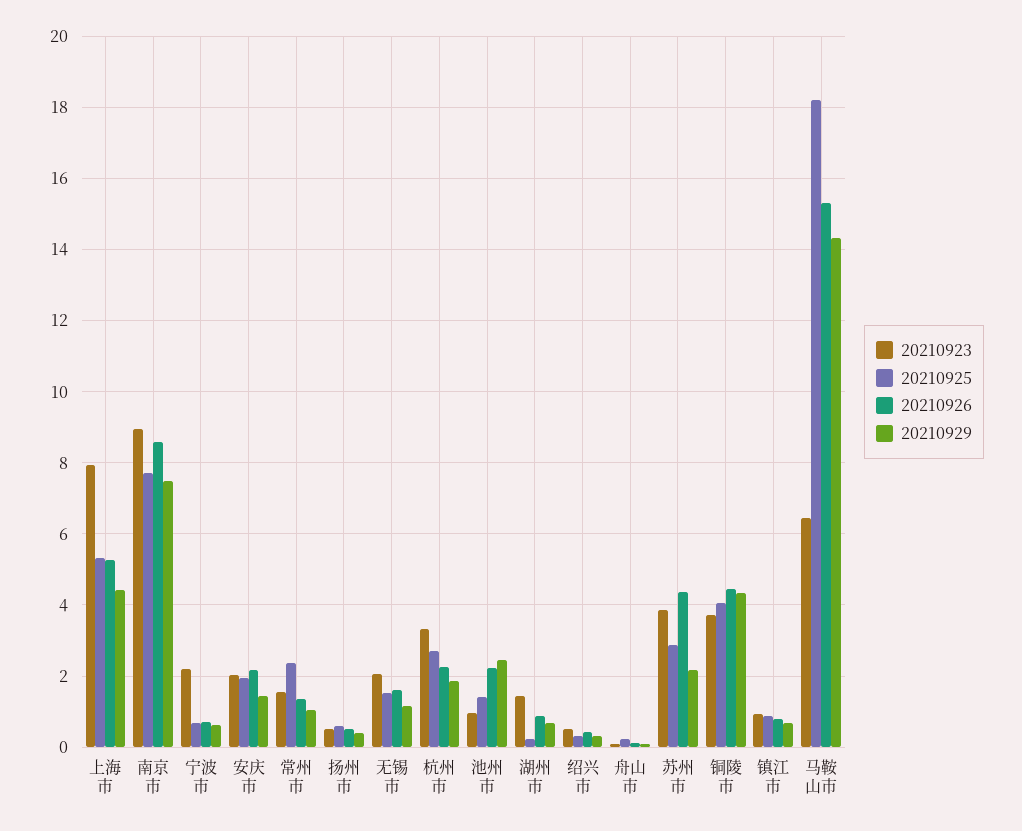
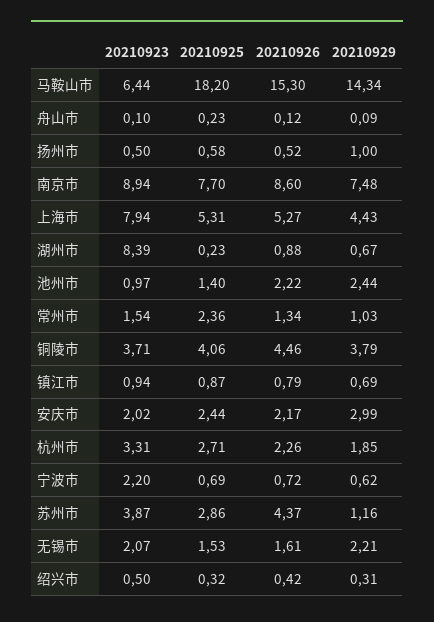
20210925, 安庆市: 2 -> 2.44
20210929, 安庆市: 1.4 -> 2.99
20210929, 扬州市: 0.4 -> 1
20210929, 无锡市: 1.2 -> 2.21
20210923, 湖州市: 1.4 -> 8.39
20210929, 苏州市: 2.2 -> 1.16
20210929, 铜陵市: 4.4 -> 3.79

